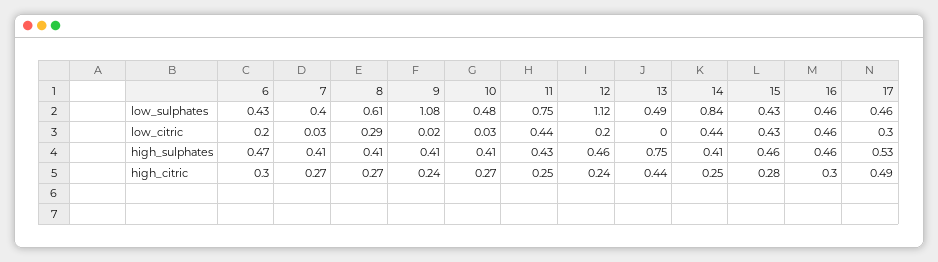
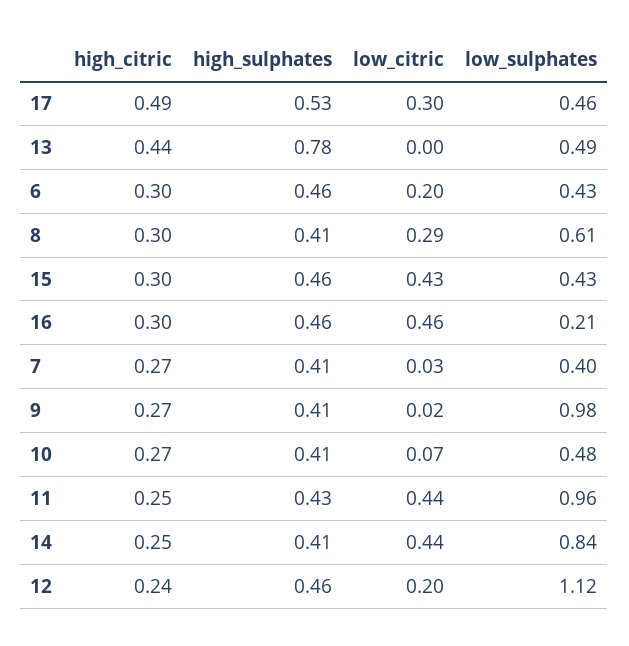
9, low_sulphates: 1.08 -> 0.98
11, low_sulphates: 0.75 -> 0.96
16, low_sulphates: 0.46 -> 0.21
10, low_citric: 0.03 -> 0.07
6, high_sulphates: 0.47 -> 0.46
13, high_sulphates: 0.75 -> 0.78
8, high_citric: 0.27 -> 0.3
9, high_citric: 0.24 -> 0.27
15, high_citric: 0.28 -> 0.3

